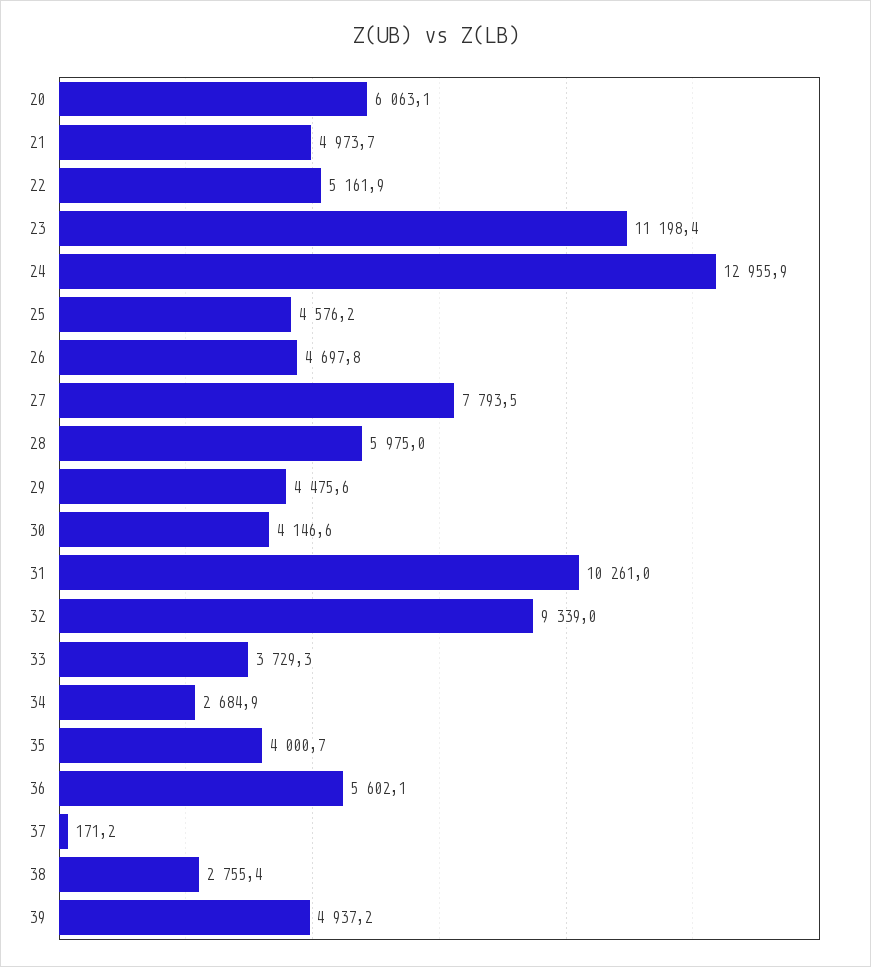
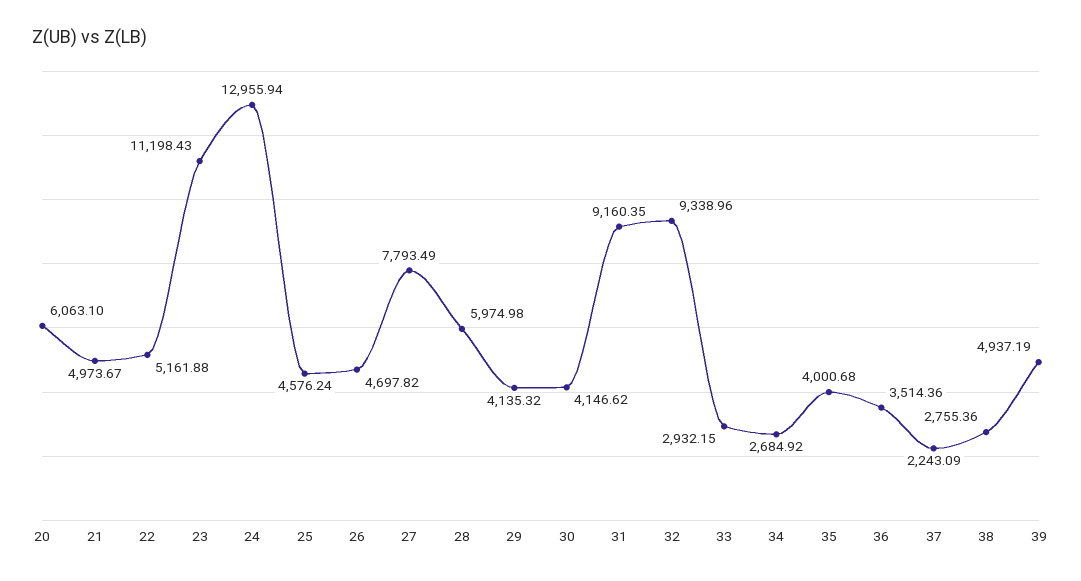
29: 4475.6 -> 4135.32
31: 10261 -> 9160.35
33: 3729.3 -> 2932.15
36: 5602.1 -> 3514.36
37: 171.2 -> 2243.09

